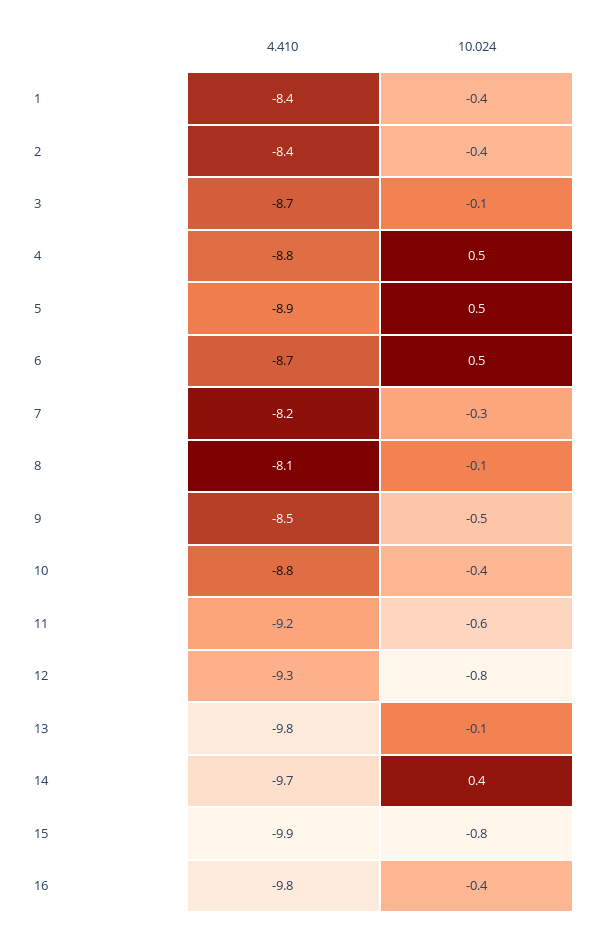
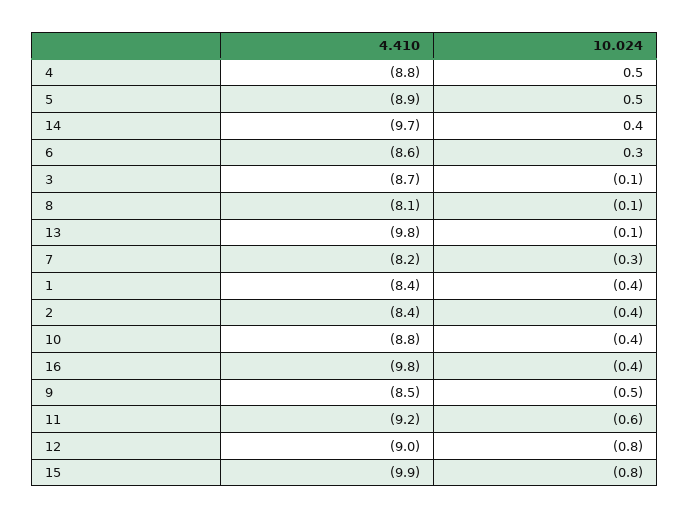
4.410, 6: -8.7 -> -8.6
10.024, 6: 0.5 -> 0.3
4.410, 12: -9.3 -> -9

